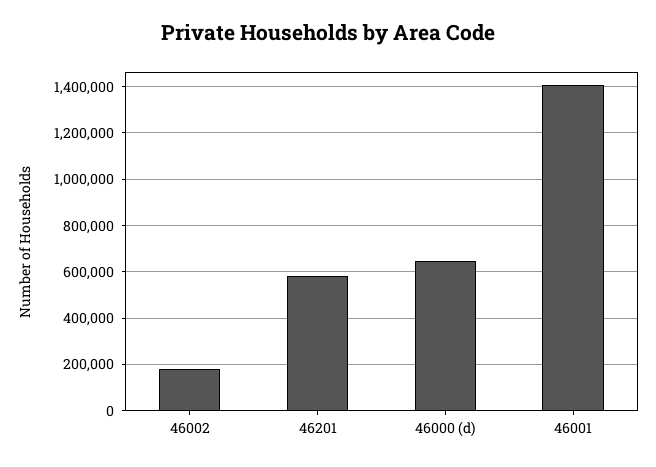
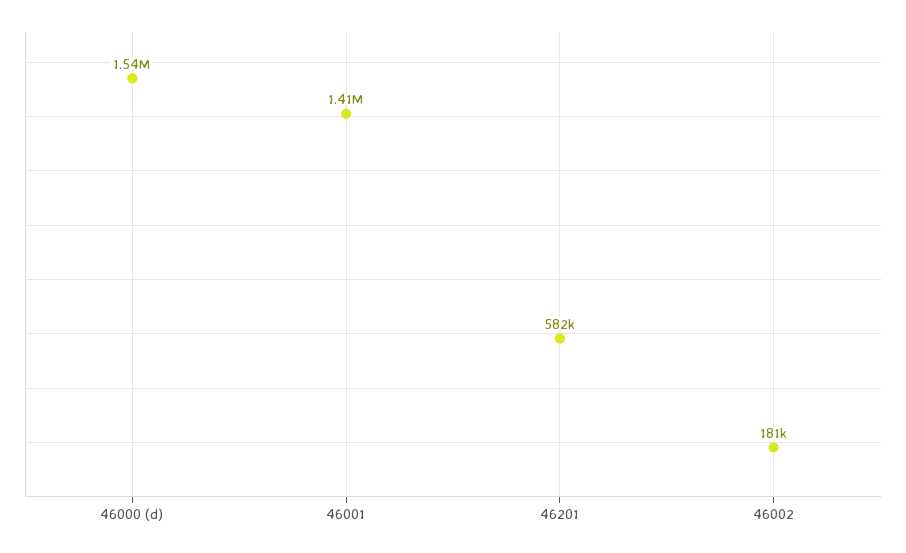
46000 (d): 650000 -> 1540000

